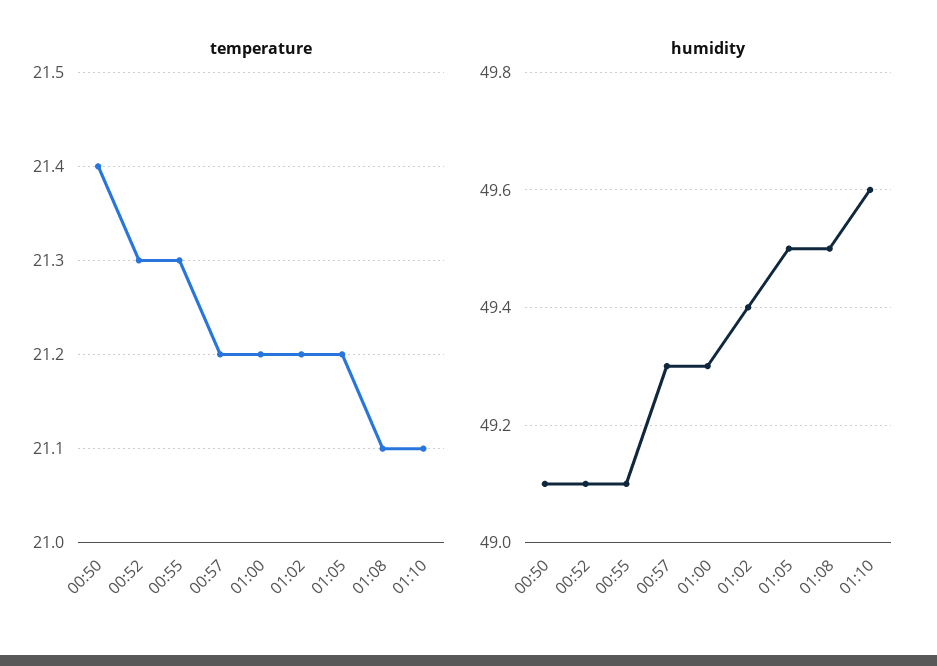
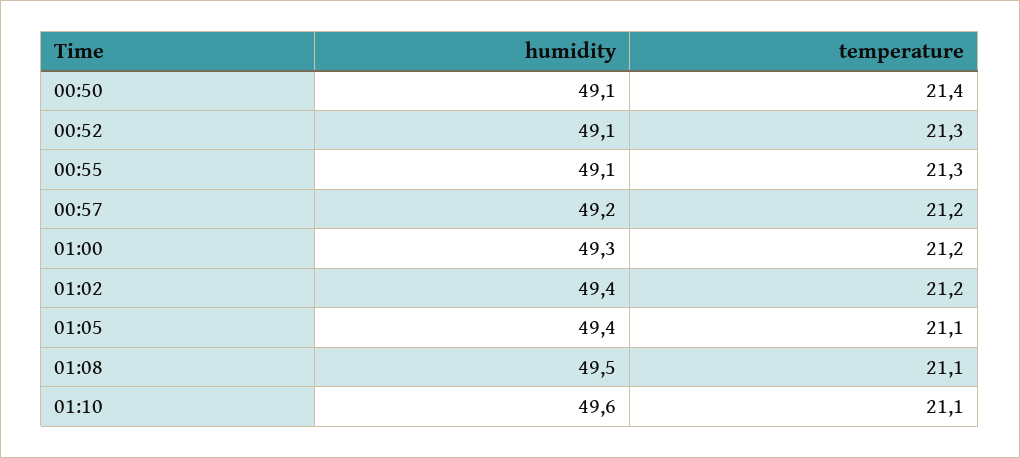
temperature, 01:05: 21.2 -> 21.1
humidity, 00:57: 49.3 -> 49.2
humidity, 01:05: 49.5 -> 49.4

